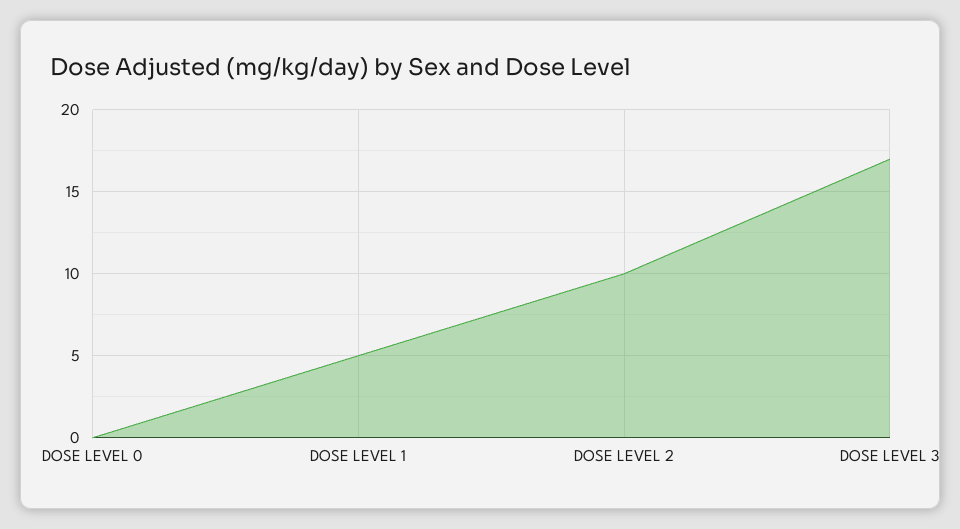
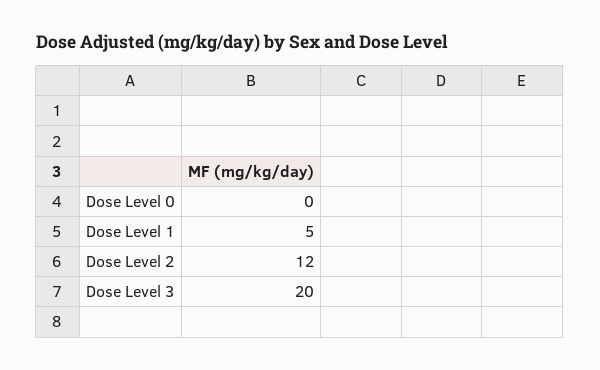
DOSE LEVEL 2: 10 -> 12
DOSE LEVEL 3: 17 -> 20

